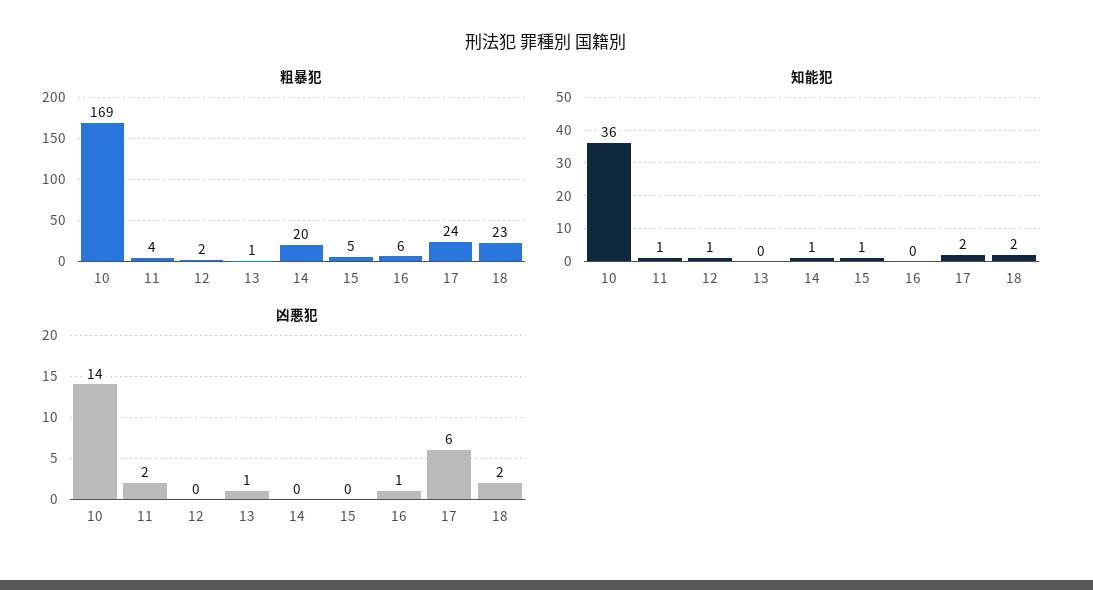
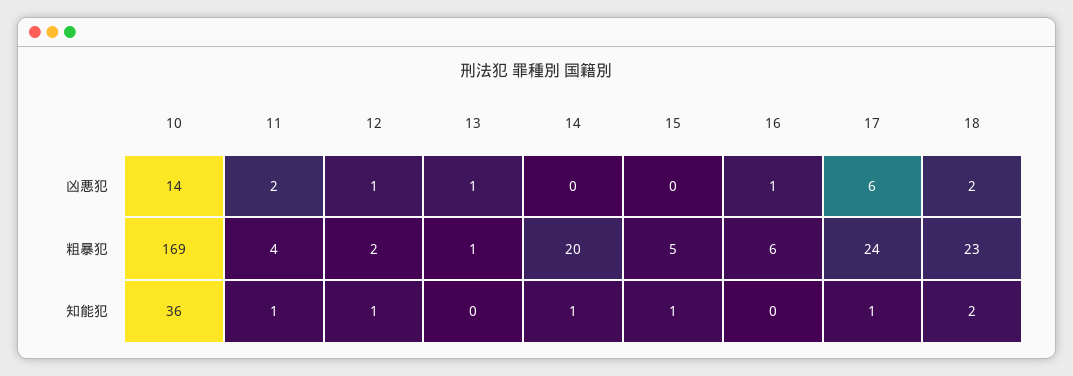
知能犯, 17: 2 -> 1
凶悪犯, 12: 0 -> 1

